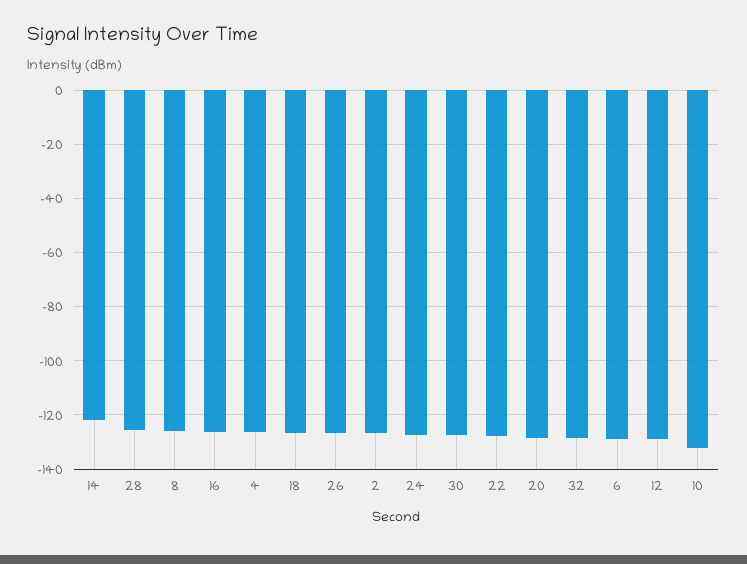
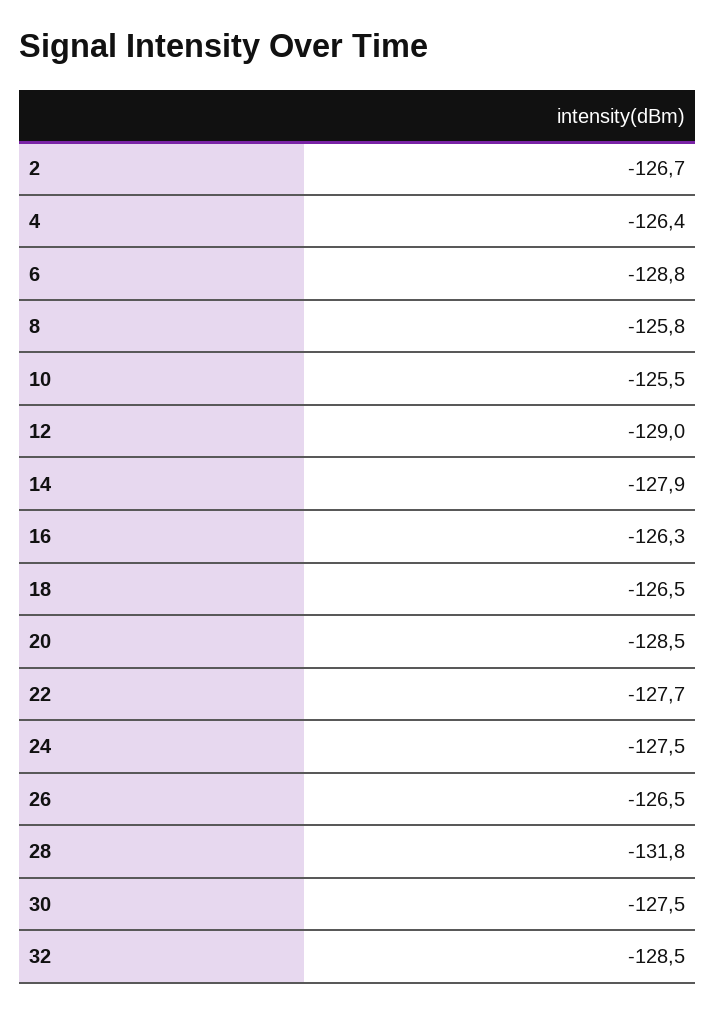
14: -122.5 -> -127.9
28: -125 -> -131.8
10: -132.5 -> -125.5

